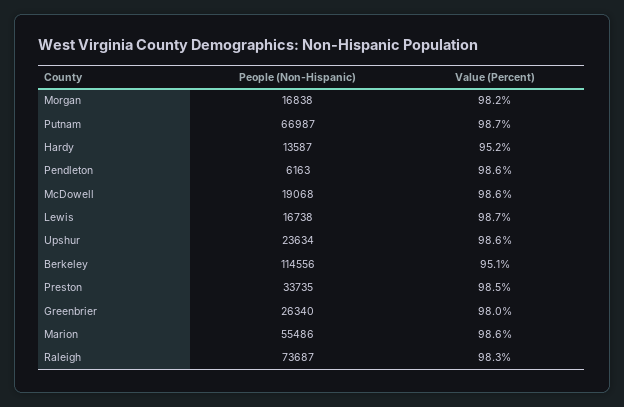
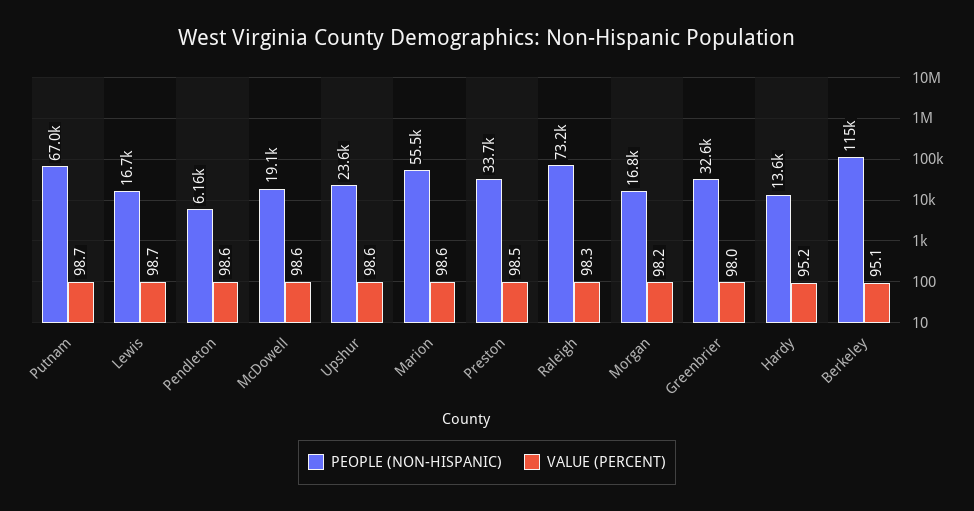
People (Non-Hispanic), Greenbrier: 26340 -> 32600
People (Non-Hispanic), Raleigh: 73687 -> 73200

